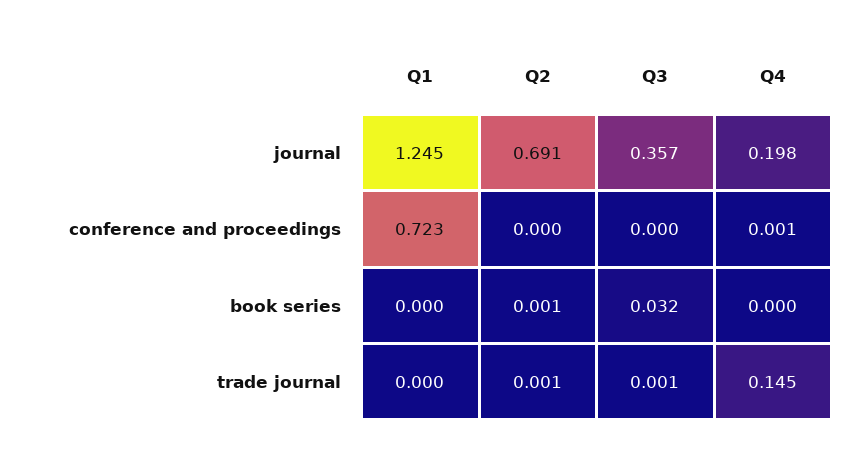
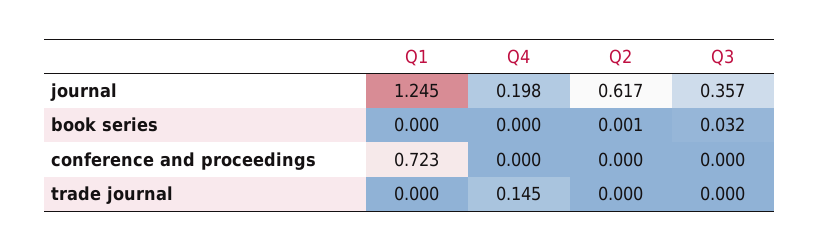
Q2, journal: 0.691 -> 0.617
Q4, conference and proceedings: 0.001 -> 0
Q2, trade journal: 0.001 -> 0
Q3, trade journal: 0.001 -> 0

